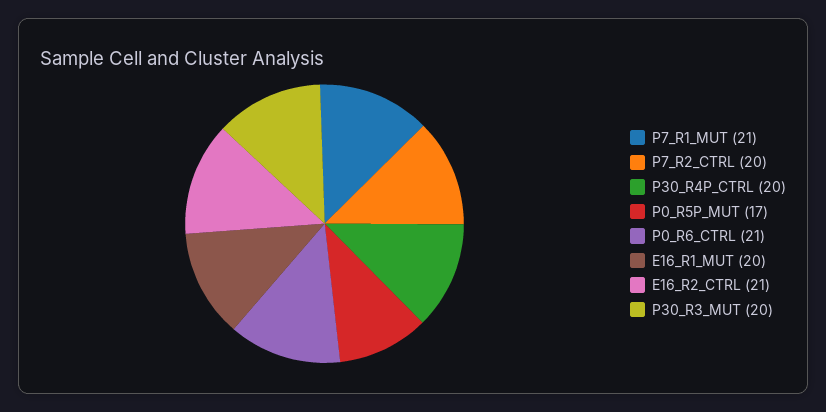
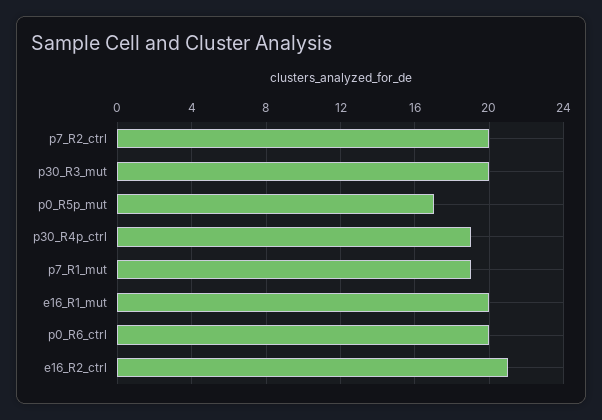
P7_R1_MUT: 21 -> 19
P30_R4P_CTRL: 20 -> 19
P0_R6_CTRL: 21 -> 20

